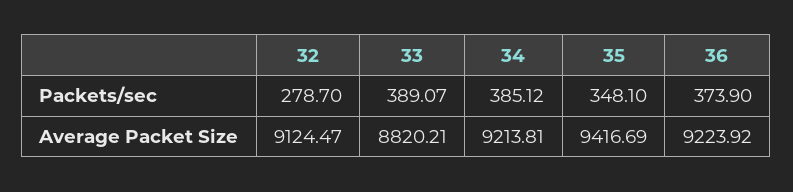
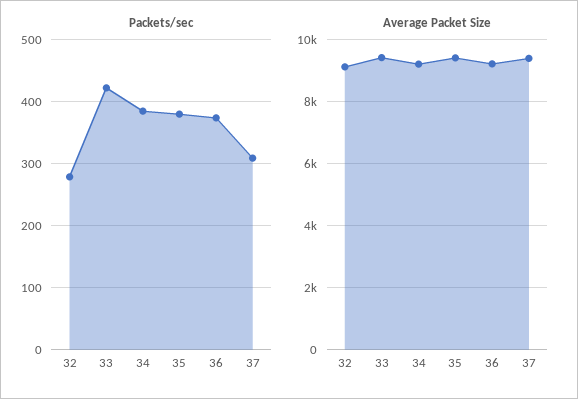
Packets/sec, 33: 389.07 -> 420
Packets/sec, 35: 348.1 -> 380
Average Packet Size, 33: 8820.21 -> 9400
Packets/sec, 37: none -> 310
Average Packet Size, 37: none -> 9400

